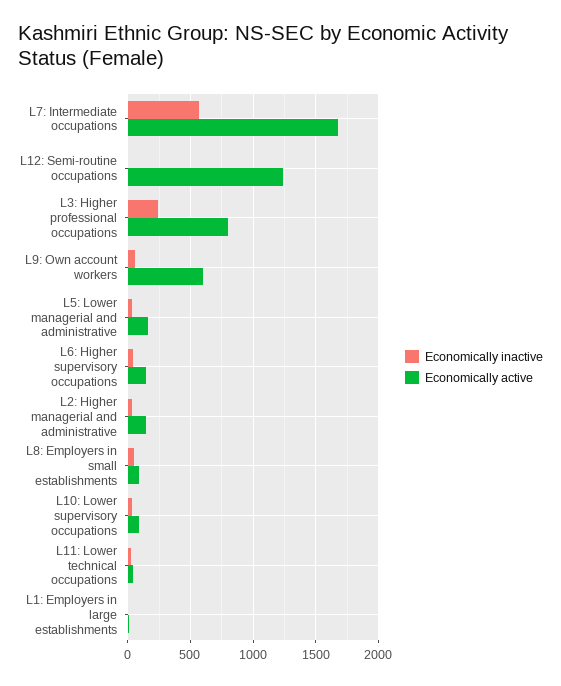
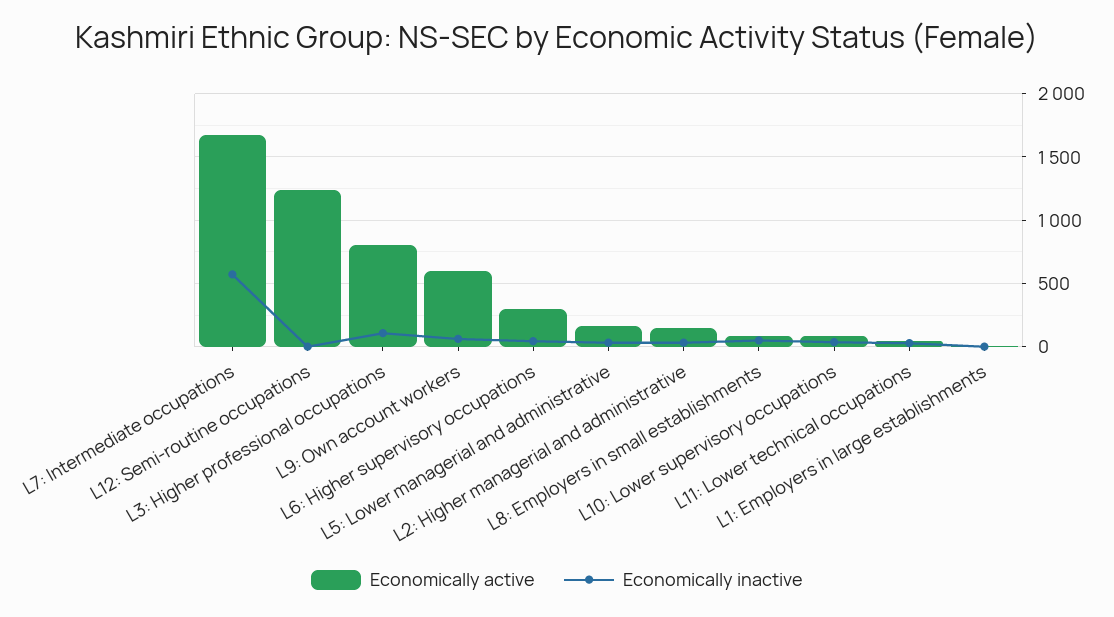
Economically inactive, L3: Higher professional occupations: 250 -> 100
Economically active, L6: Higher supervisory occupations: 150 -> 300

